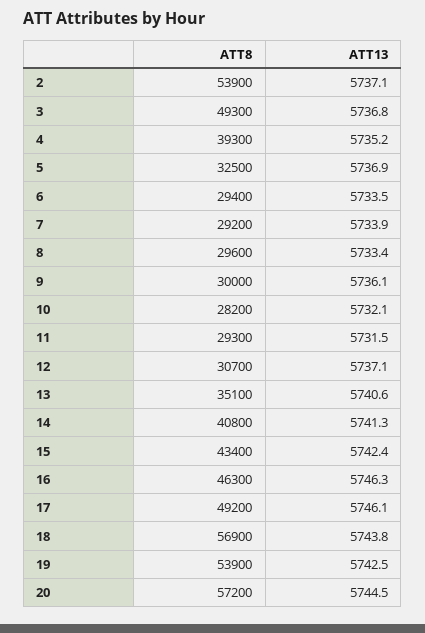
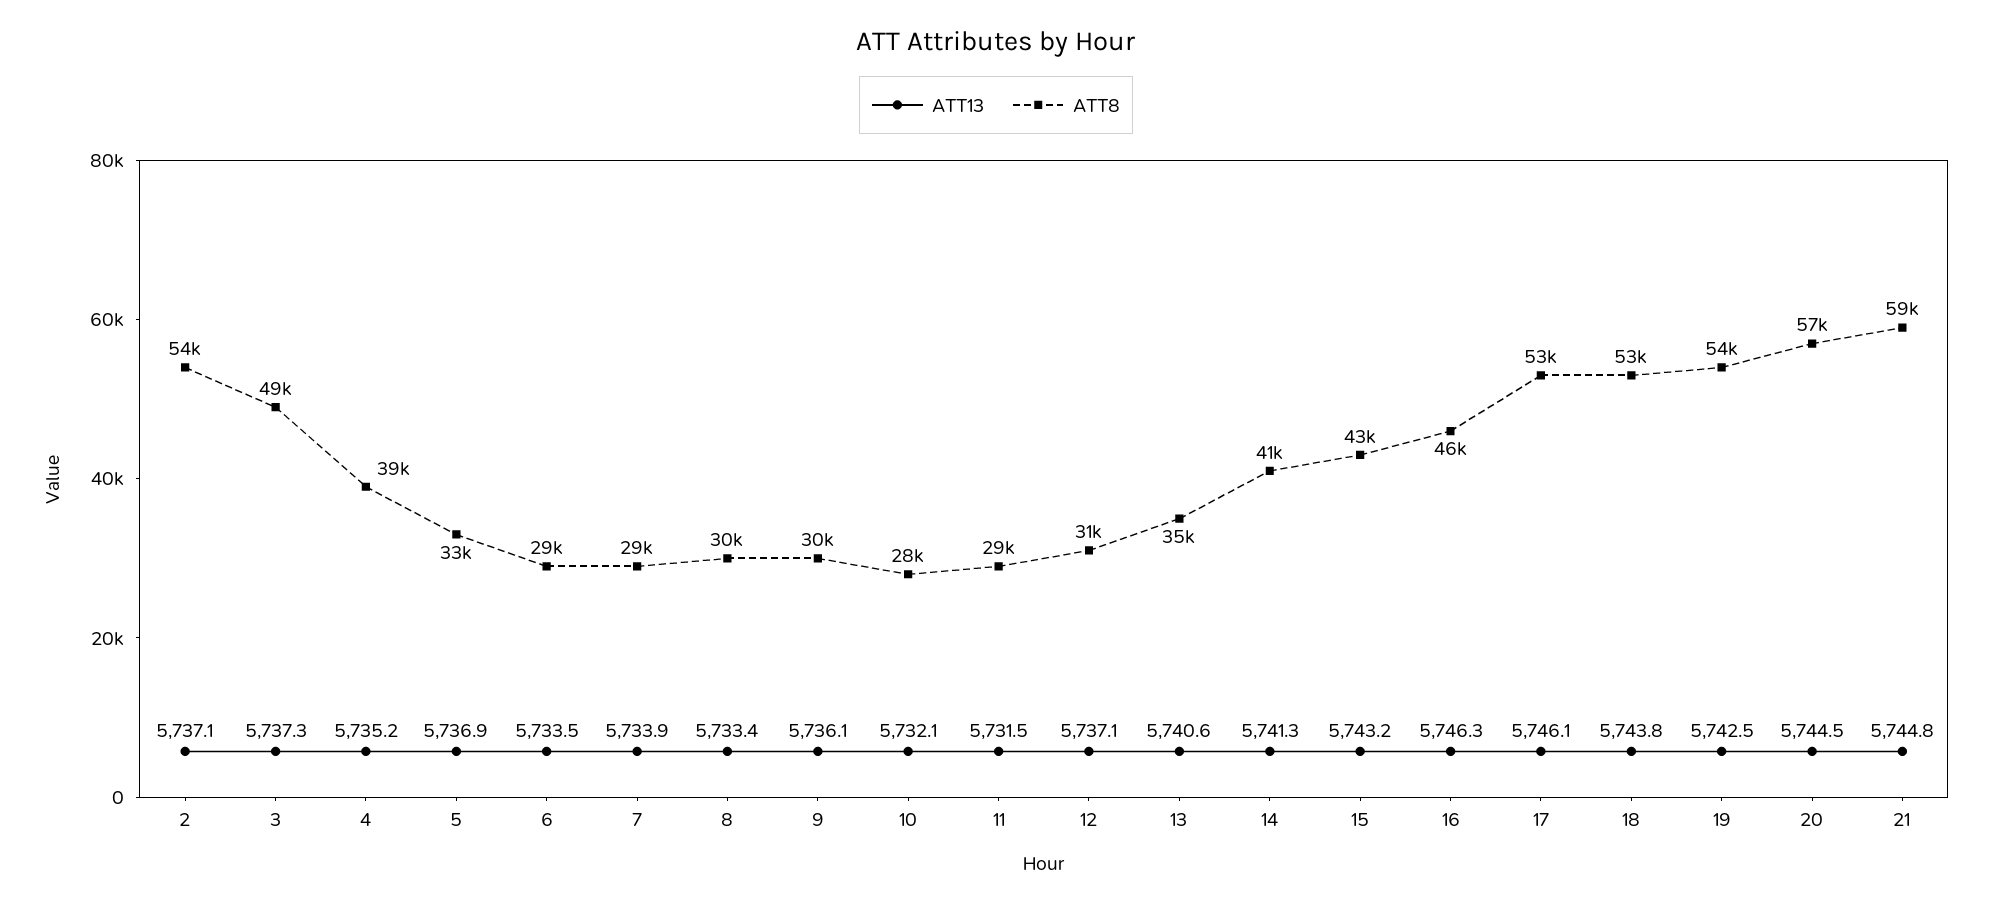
ATT13, 3: 5736.8 -> 5737.3
ATT13, 15: 5742.4 -> 5743.2
ATT8, 17: 49200 -> 53000
ATT8, 18: 56900 -> 53000
ATT13, 21: none -> 5744.8
ATT8, 21: none -> 59000

